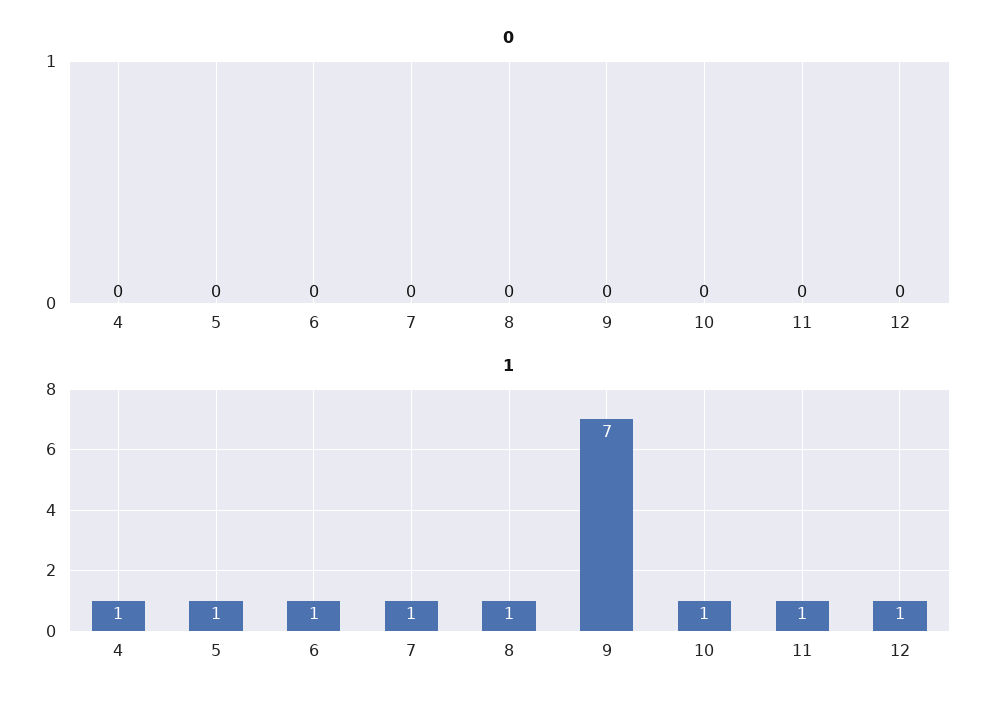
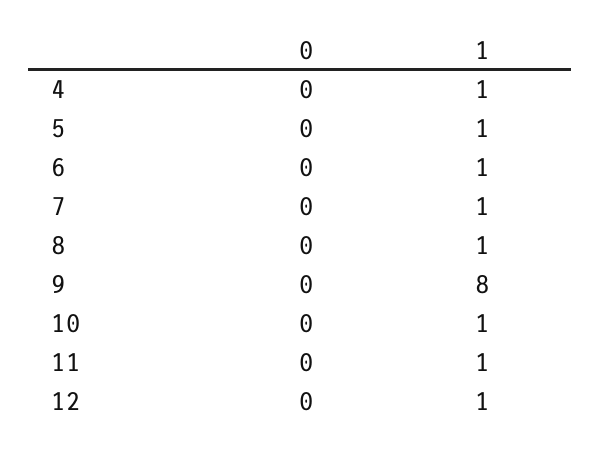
1, 9: 7 -> 8

